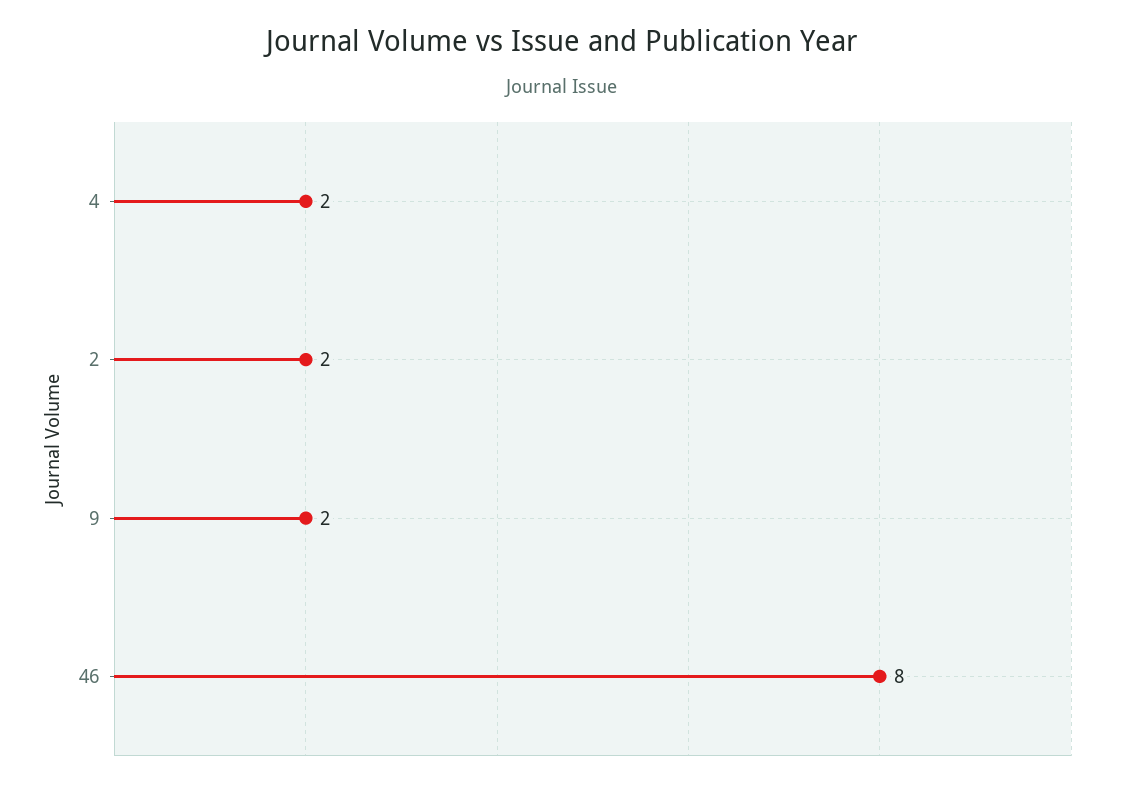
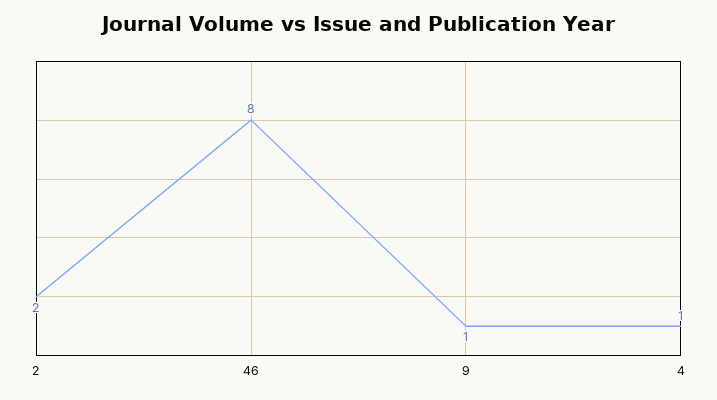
4: 2 -> 1
9: 2 -> 1

